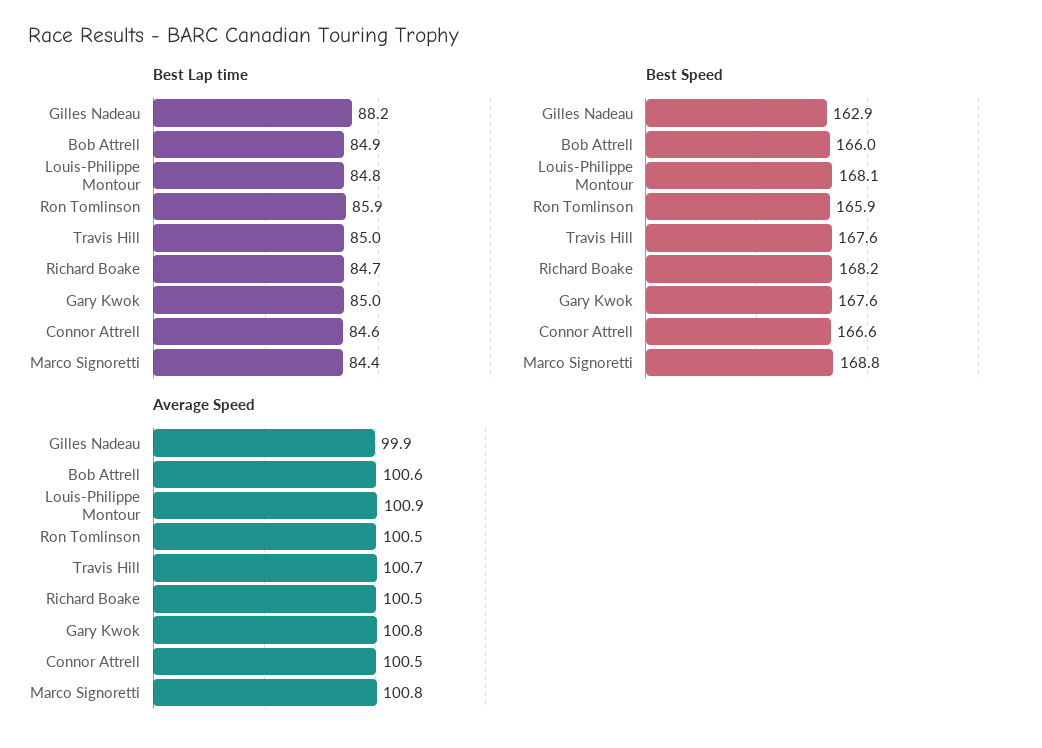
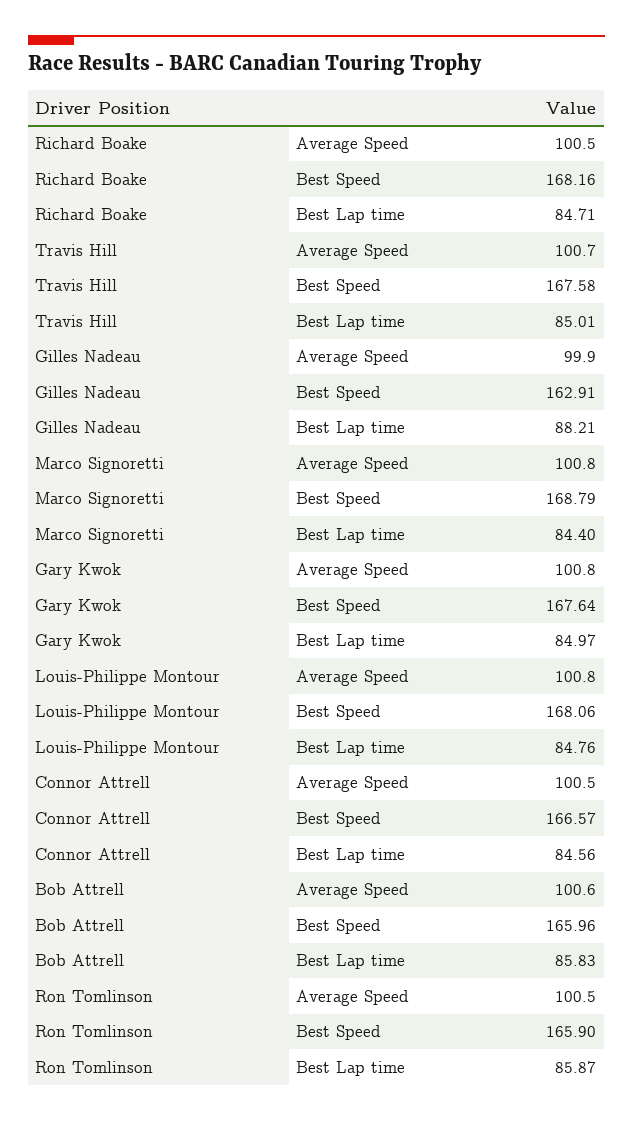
Best Lap time, Bob Attrell: 84.9 -> 85.83
Average Speed, Louis-Philippe Montour: 100.9 -> 100.8

